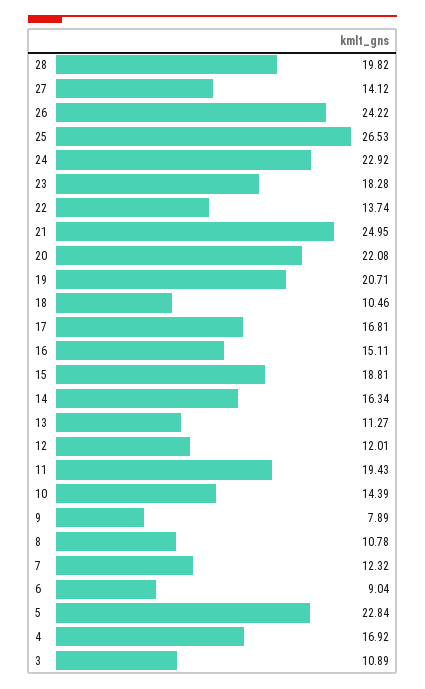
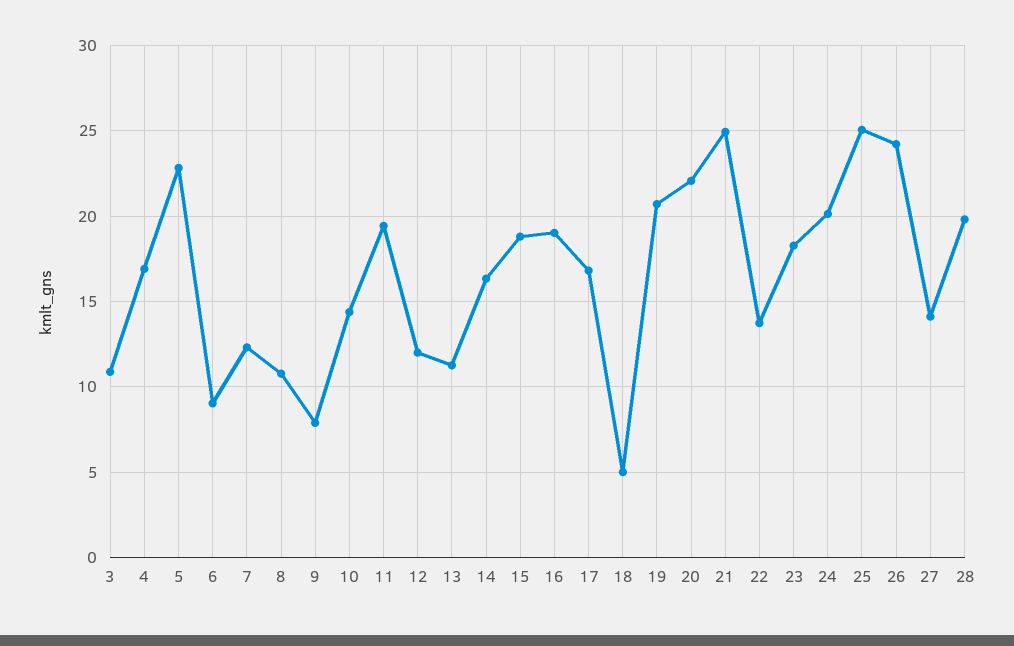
25: 26.53 -> 25
24: 22.92 -> 20
18: 10.46 -> 5
16: 15.11 -> 19

